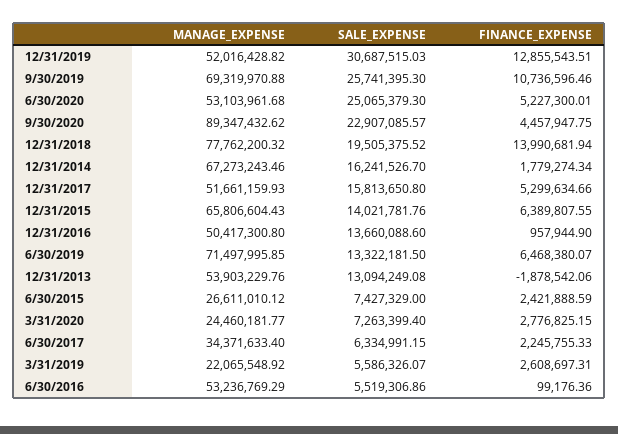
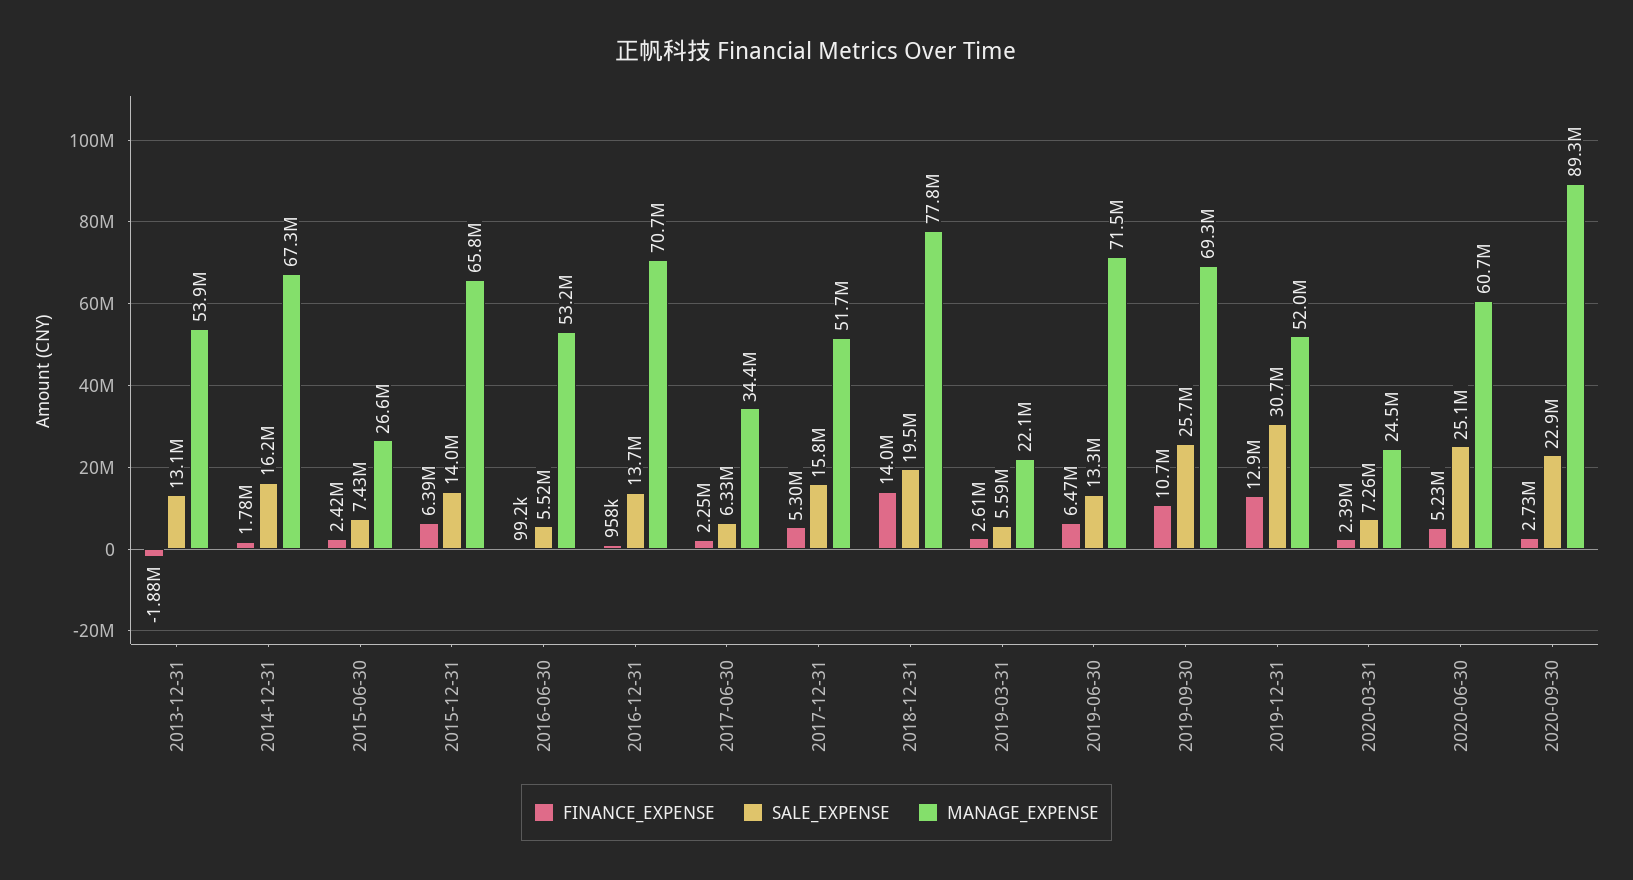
MANAGE_EXPENSE, 6/30/2020: 53103961.68 -> 60700000
FINANCE_EXPENSE, 9/30/2020: 4457947.75 -> 2730000
MANAGE_EXPENSE, 12/31/2016: 50417300.8 -> 70700000
FINANCE_EXPENSE, 3/31/2020: 2776825.15 -> 2390000

